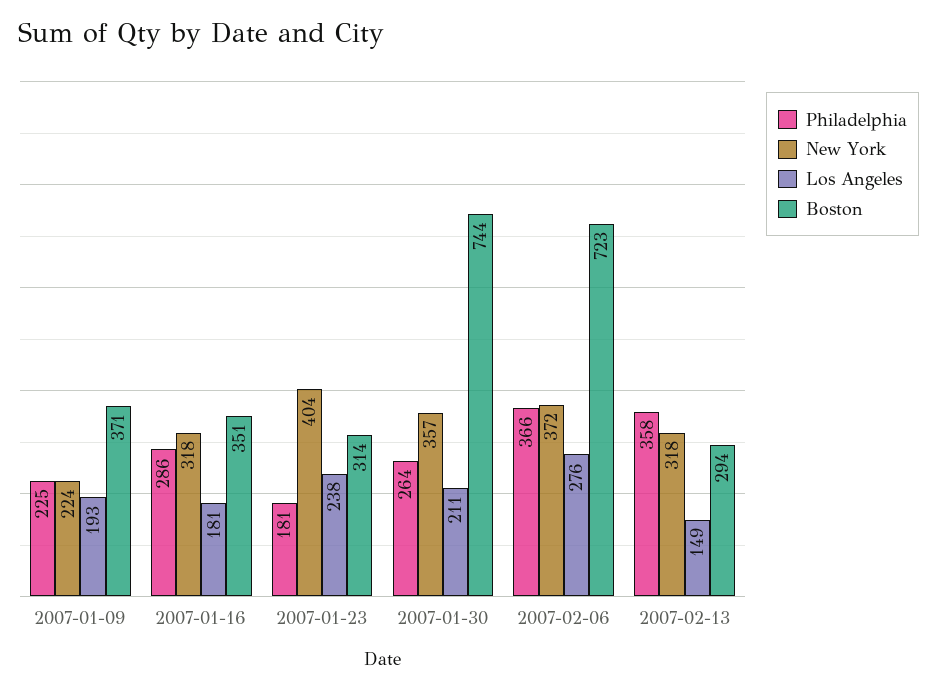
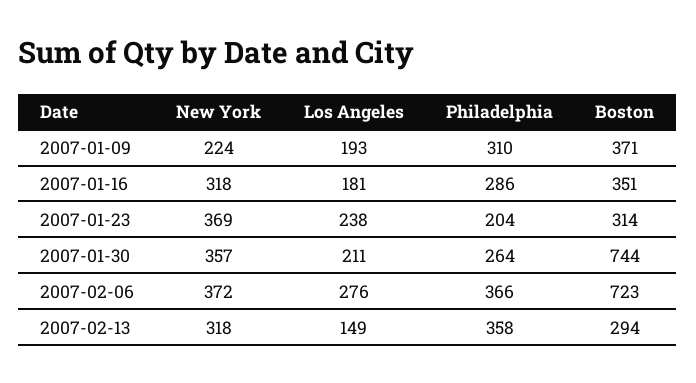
Philadelphia, 2007-01-09: 225 -> 310
Philadelphia, 2007-01-23: 181 -> 204
New York, 2007-01-23: 404 -> 369

